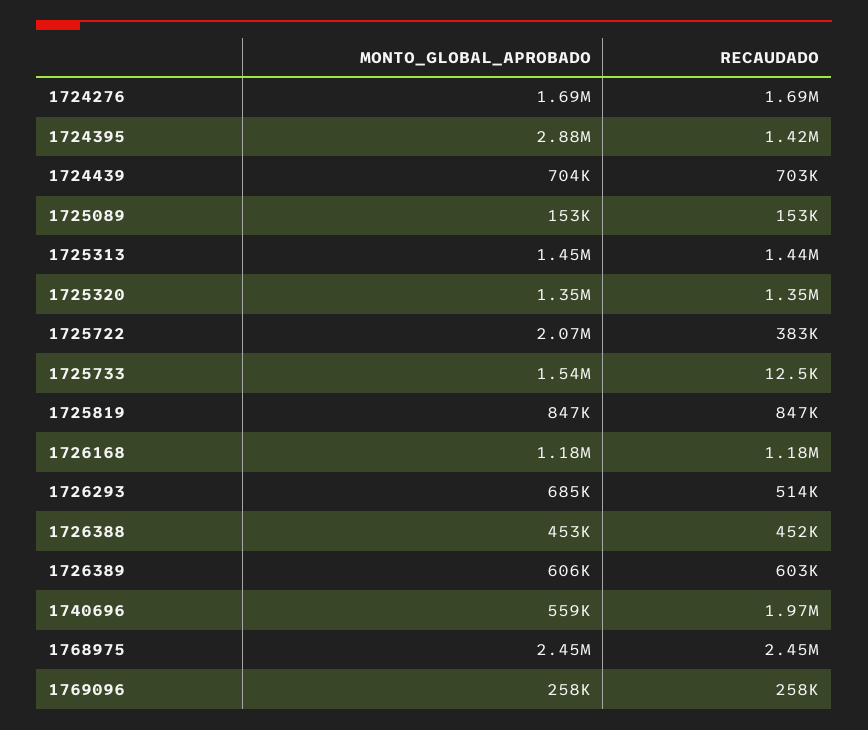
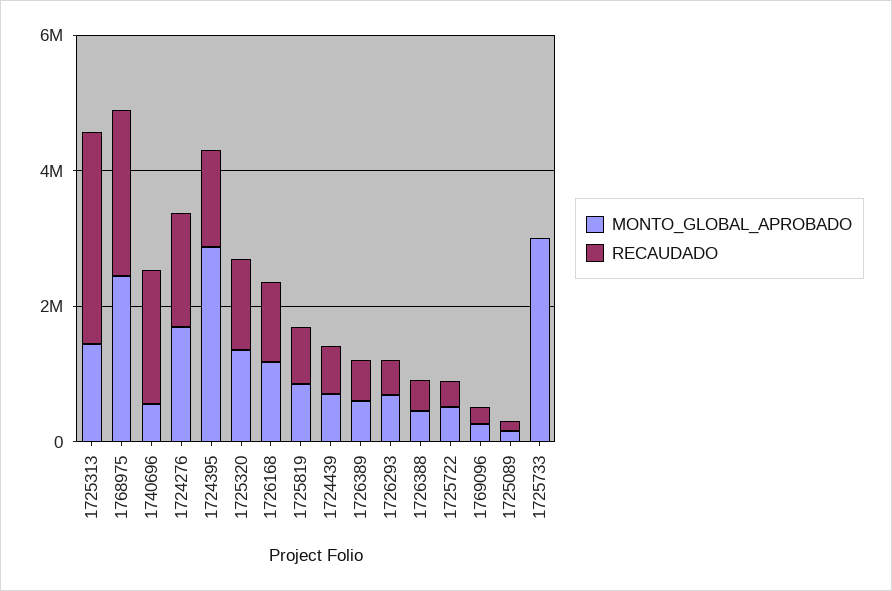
RECAUDADO, 1725313: 1440000 -> 3000000
MONTO_GLOBAL_APROBADO, 1725722: 2070000 -> 500000
MONTO_GLOBAL_APROBADO, 1725733: 1540000 -> 3000000

